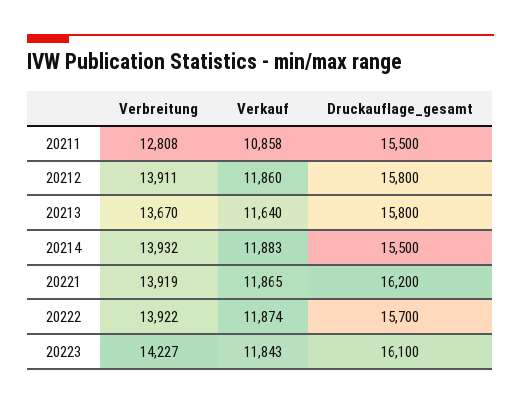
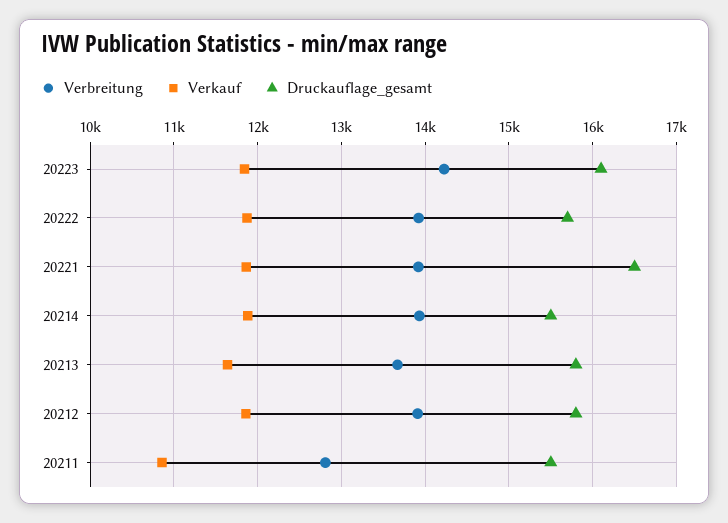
Druckauflage_gesamt, 20221: 16200 -> 16500

